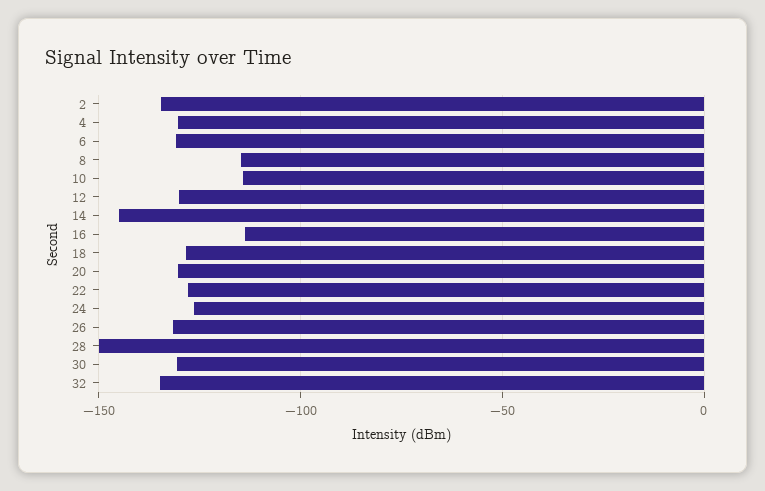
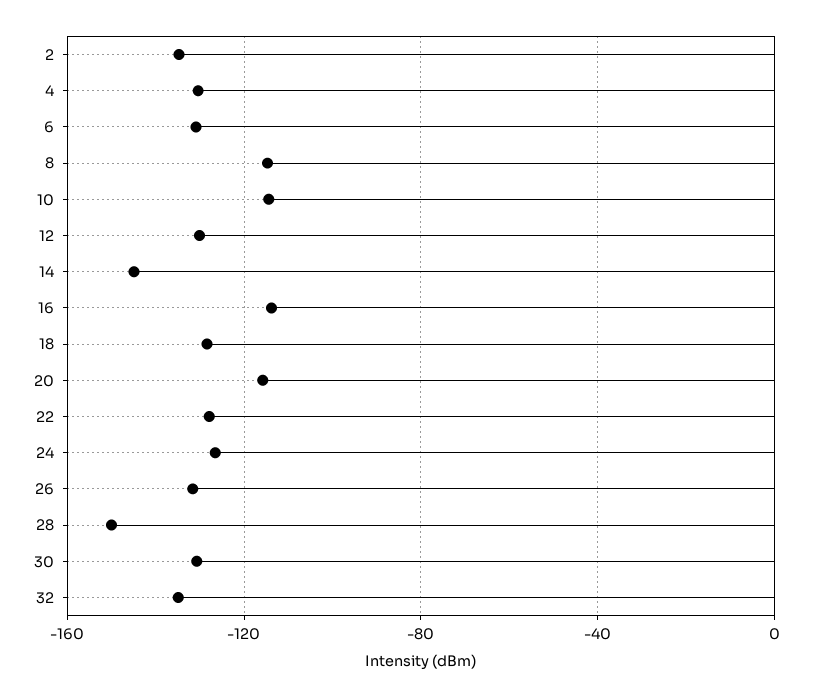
20: -130 -> -115

